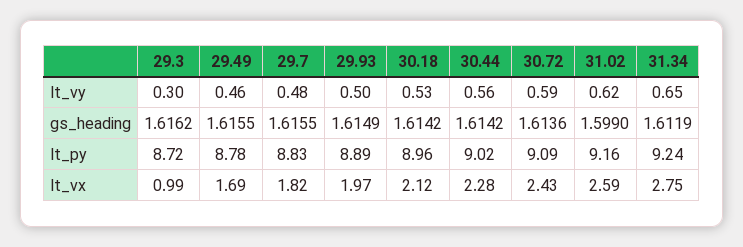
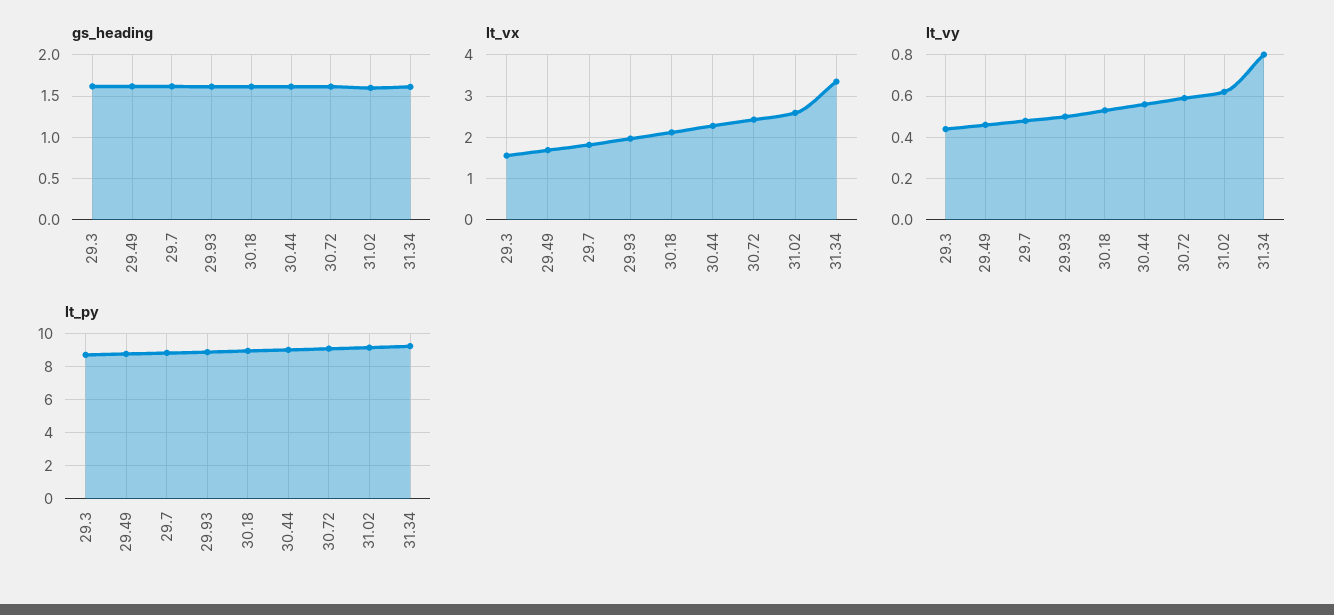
lt_vy, 29.3: 0.3 -> 0.45
lt_vy, 31.34: 0.65 -> 0.8
lt_vx, 29.3: 0.99 -> 1.6
lt_vx, 31.34: 2.75 -> 3.4

